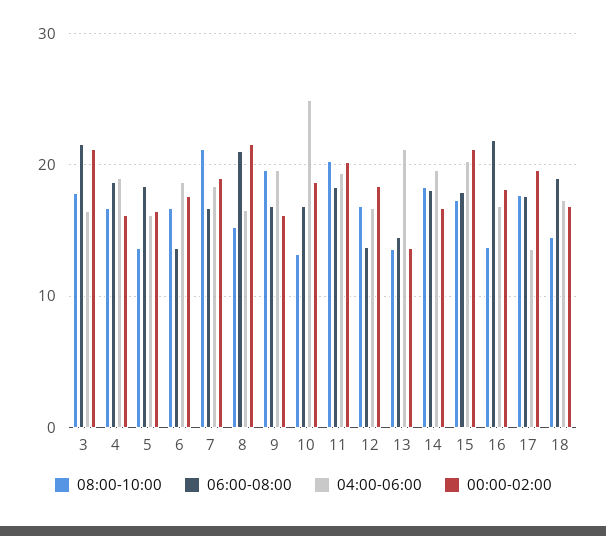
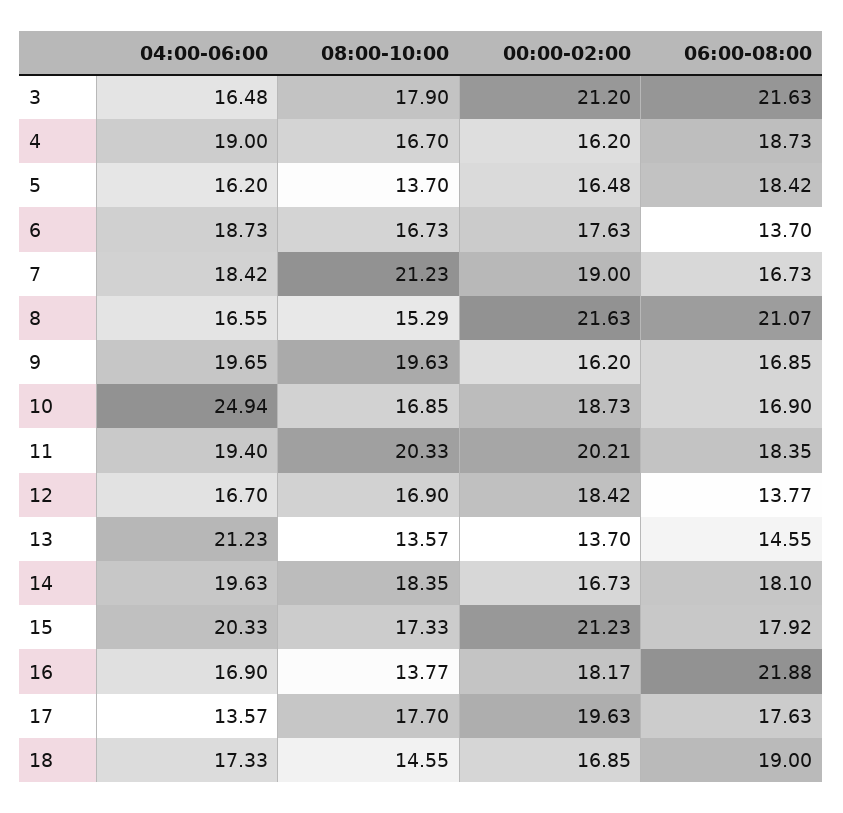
08:00-10:00, 10: 13 -> 16.85

